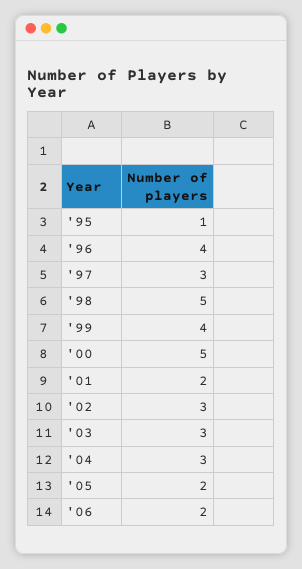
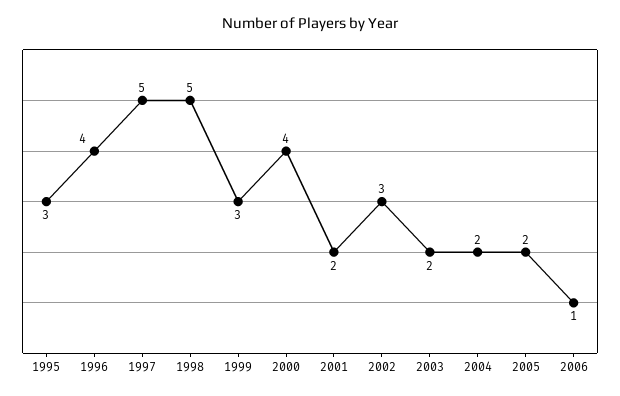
'95: 1 -> 3
'97: 3 -> 5
'99: 4 -> 3
'00: 5 -> 4
'03: 3 -> 2
'04: 3 -> 2
'06: 2 -> 1

